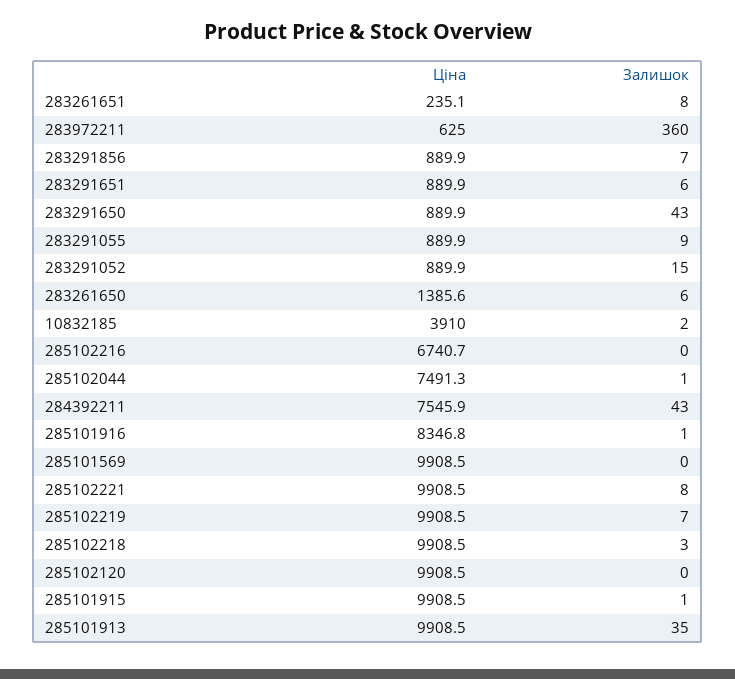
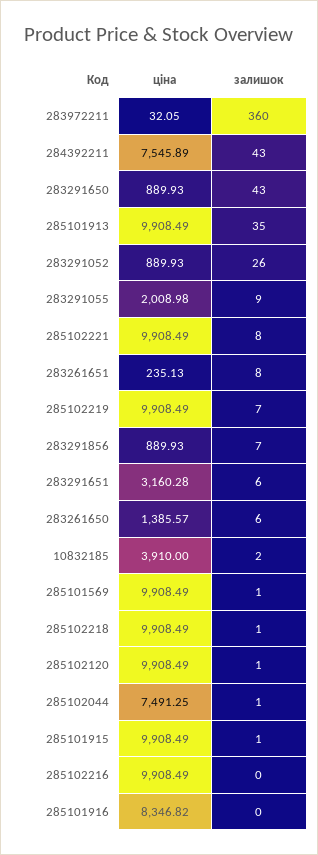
Ціна, 283972211: 625 -> 32.05
Ціна, 283291651: 889.9 -> 3160.28
Ціна, 283291055: 889.9 -> 2008.98
Залишок, 283291052: 15 -> 26
Ціна, 285102216: 6740.7 -> 9908.49
Залишок, 285101916: 1 -> 0
Залишок, 285101569: 0 -> 1
Залишок, 285102218: 3 -> 1
Залишок, 285102120: 0 -> 1

